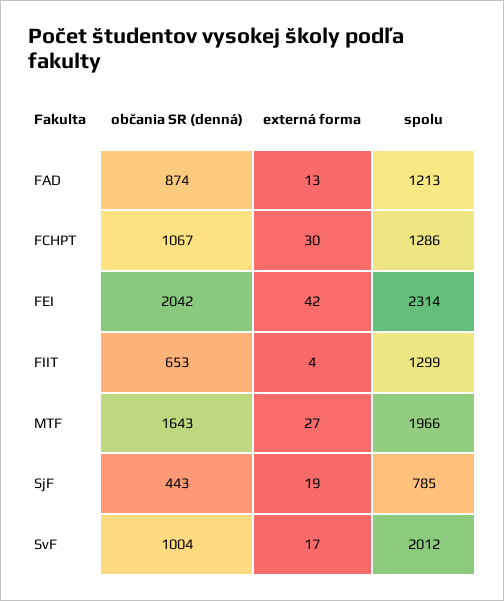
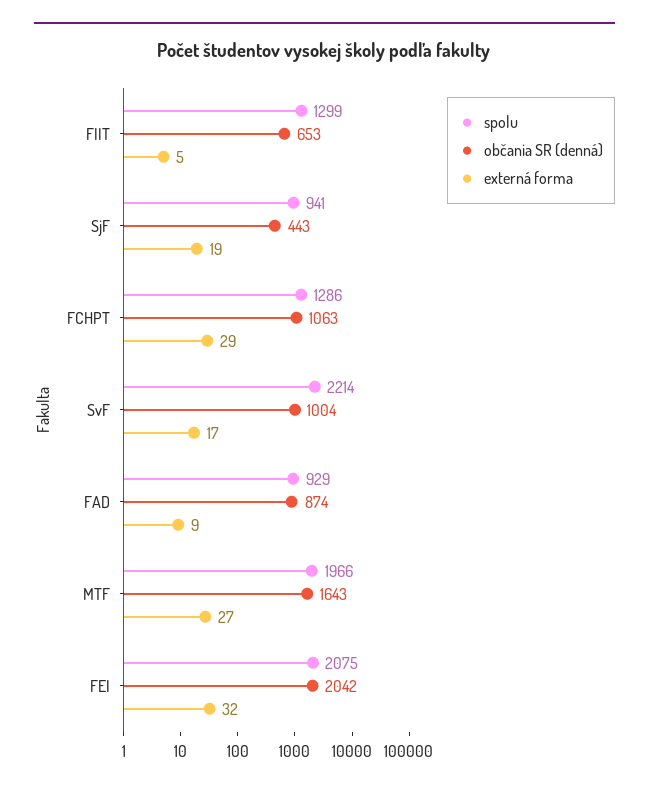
externá forma, FAD: 13 -> 9
spolu, FAD: 1213 -> 929
občania SR (denná), FCHPT: 1067 -> 1063
externá forma, FCHPT: 30 -> 29
externá forma, FEI: 42 -> 32
spolu, FEI: 2314 -> 2075
externá forma, FIIT: 4 -> 5
spolu, SjF: 785 -> 941
spolu, SvF: 2012 -> 2214

